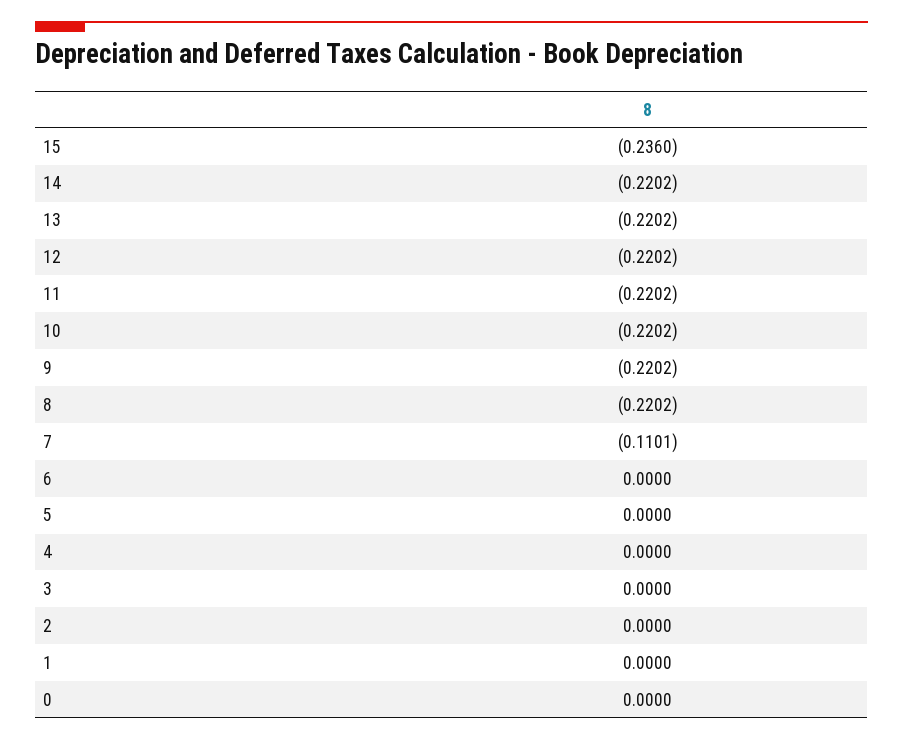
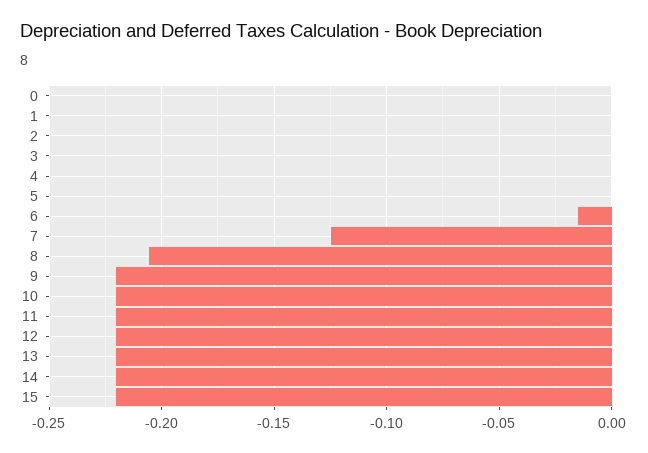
15: -0.236 -> -0.22
8: -0.2202 -> -0.205
7: -0.1101 -> -0.125
6: 0 -> -0.015

